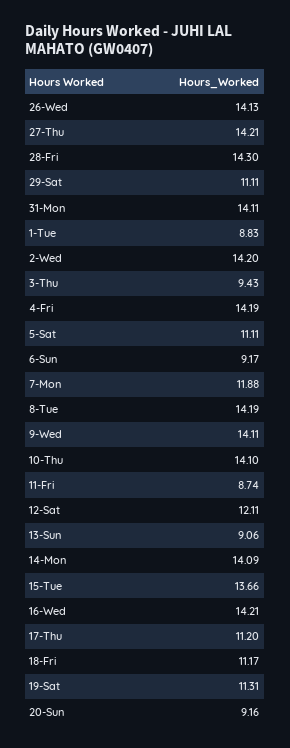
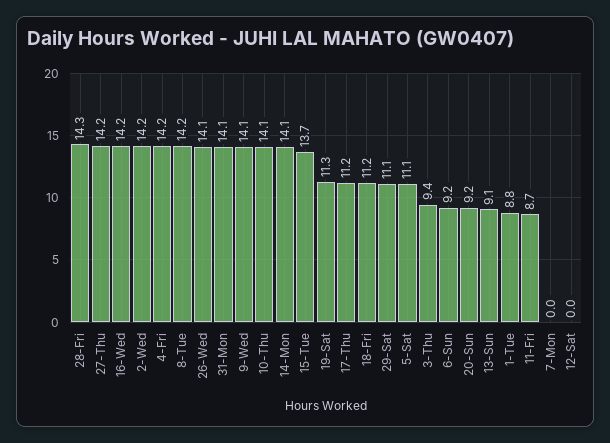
7-Mon: 11.88 -> 0
12-Sat: 12.11 -> 0

